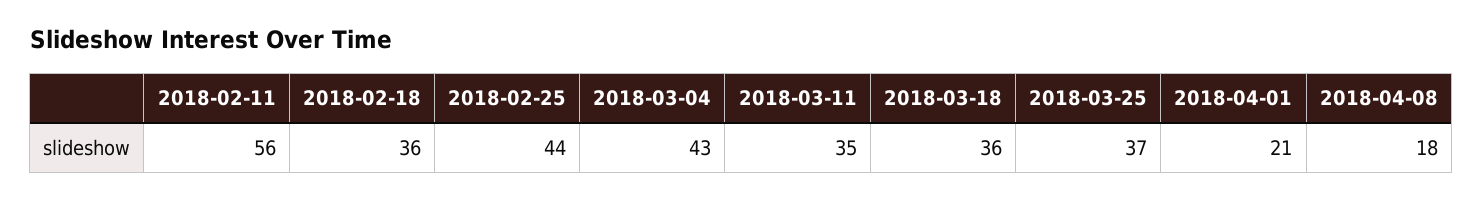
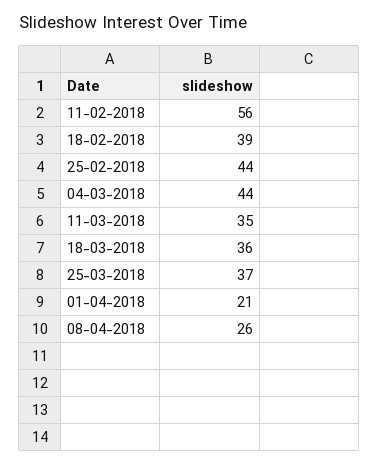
2018-02-18: 36 -> 39
2018-03-04: 43 -> 44
2018-04-08: 18 -> 26

